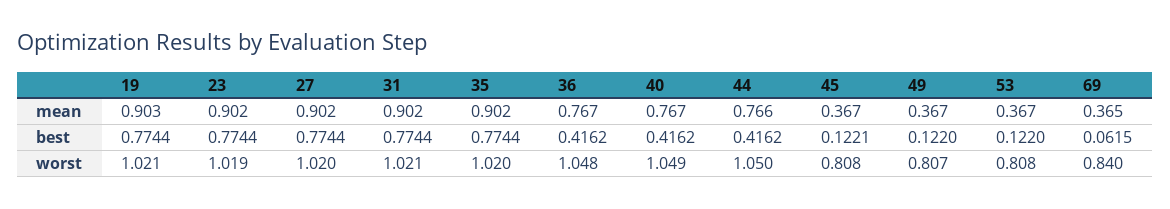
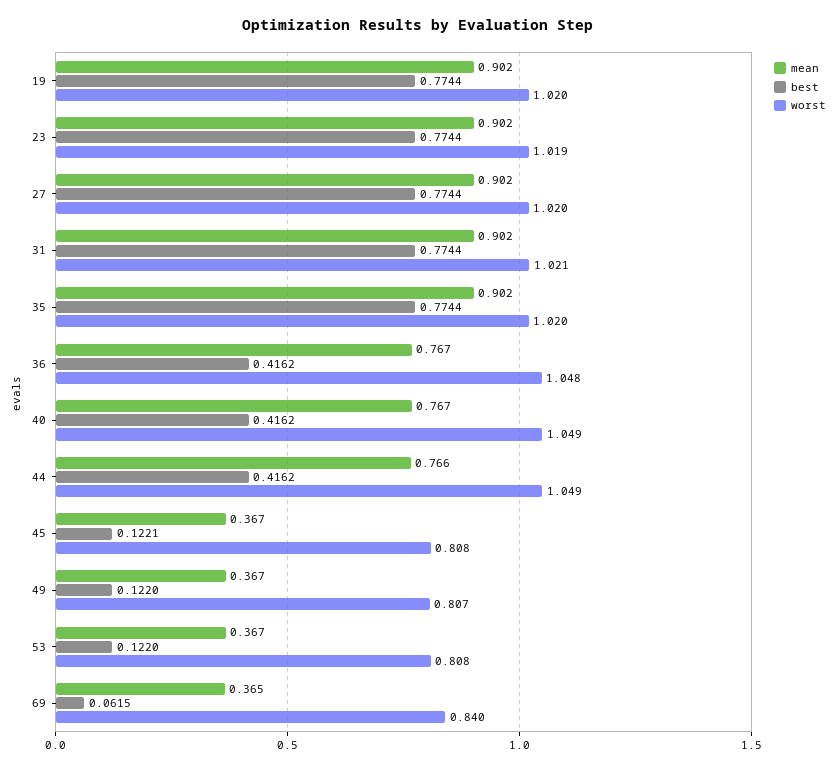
mean, 19: 0.903 -> 0.902
worst, 19: 1.021 -> 1.02
worst, 44: 1.05 -> 1.049

